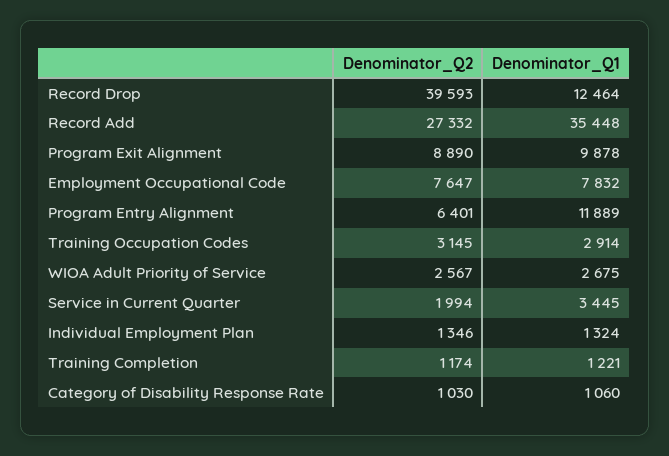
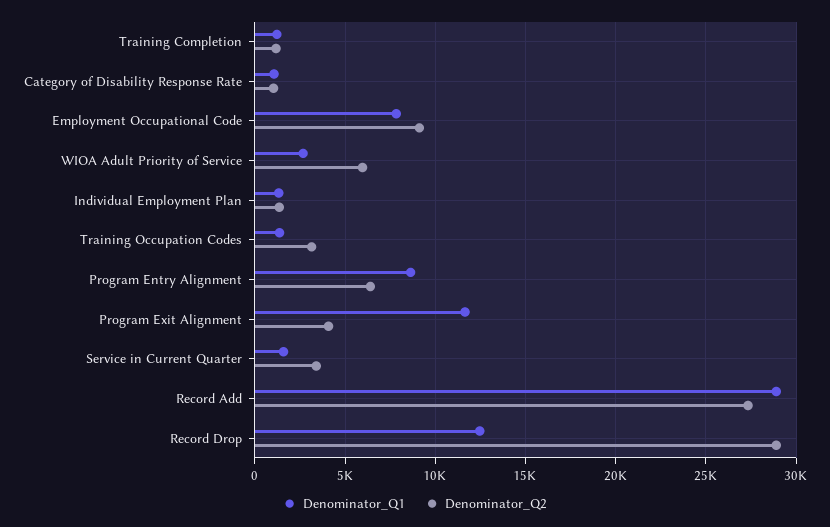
Denominator_Q2, Record Drop: 39593 -> 29000
Denominator_Q1, Record Add: 35448 -> 29000
Denominator_Q2, Program Exit Alignment: 8890 -> 4000
Denominator_Q1, Program Exit Alignment: 9878 -> 11500
Denominator_Q2, Employment Occupational Code: 7647 -> 9000
Denominator_Q1, Program Entry Alignment: 11889 -> 8500
Denominator_Q1, Training Occupation Codes: 2914 -> 1500
Denominator_Q2, WIOA Adult Priority of Service: 2567 -> 6000
Denominator_Q2, Service in Current Quarter: 1994 -> 3500
Denominator_Q1, Service in Current Quarter: 3445 -> 1500

